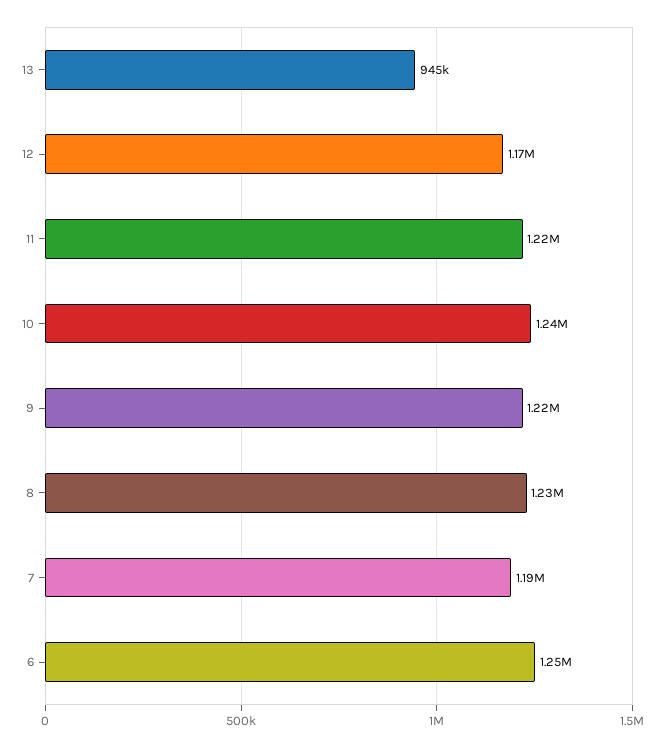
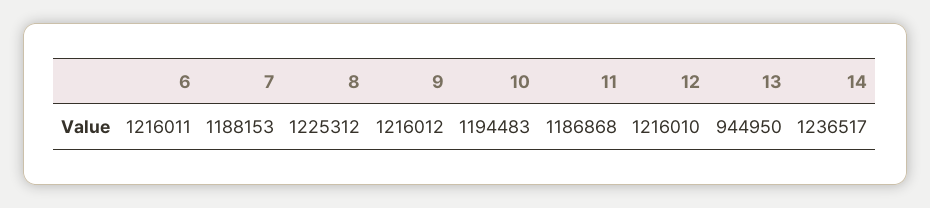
12: 1170000 -> 1216010
11: 1220000 -> 1186868
10: 1240000 -> 1194483
6: 1250000 -> 1216011
14: none -> 1236517

